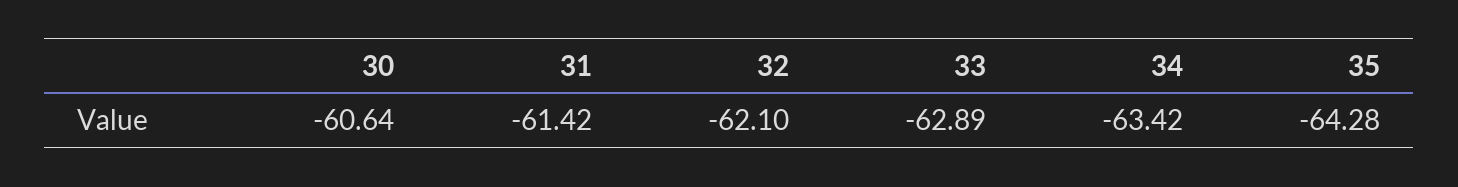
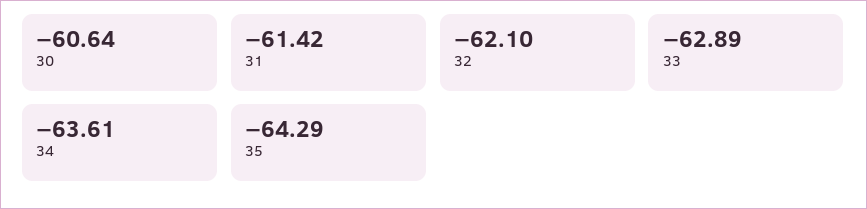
34: -63.42 -> -63.61
35: -64.28 -> -64.29

